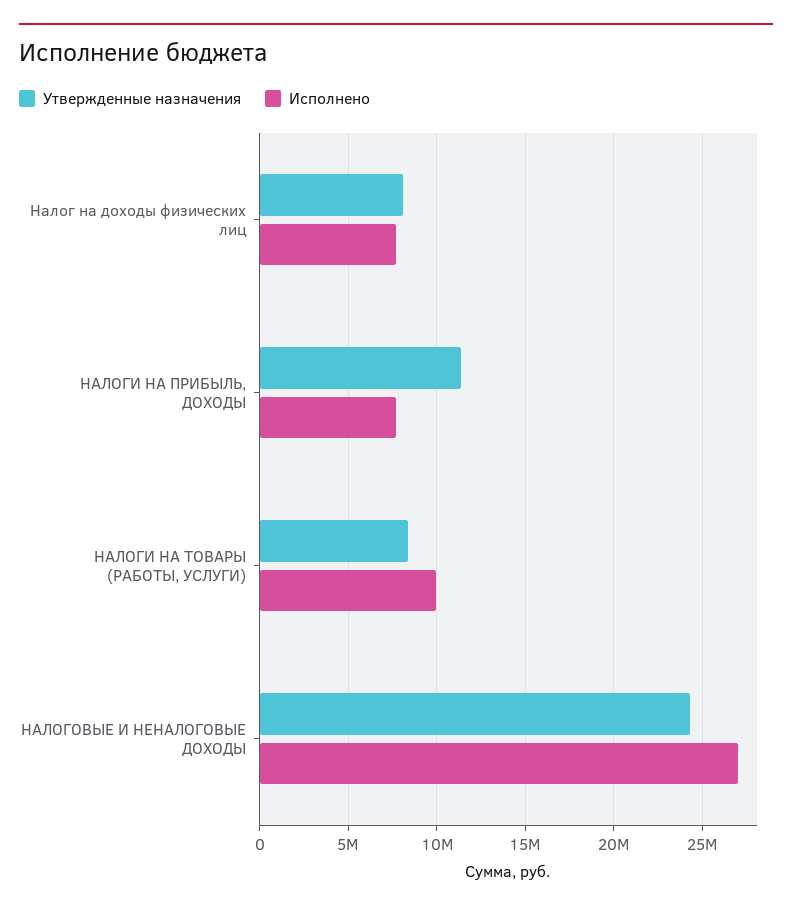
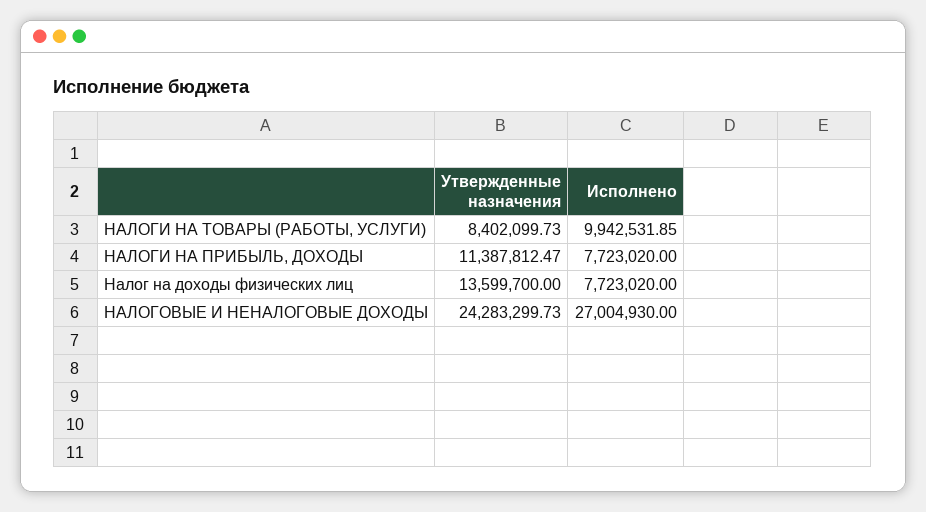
Утвержденные назначения, Налог на доходы физических лиц: 8000000 -> 13599700

